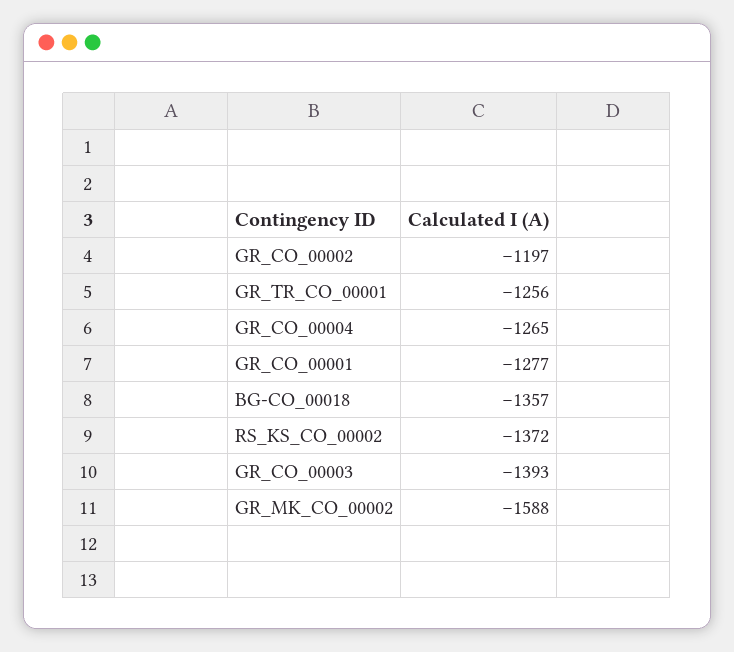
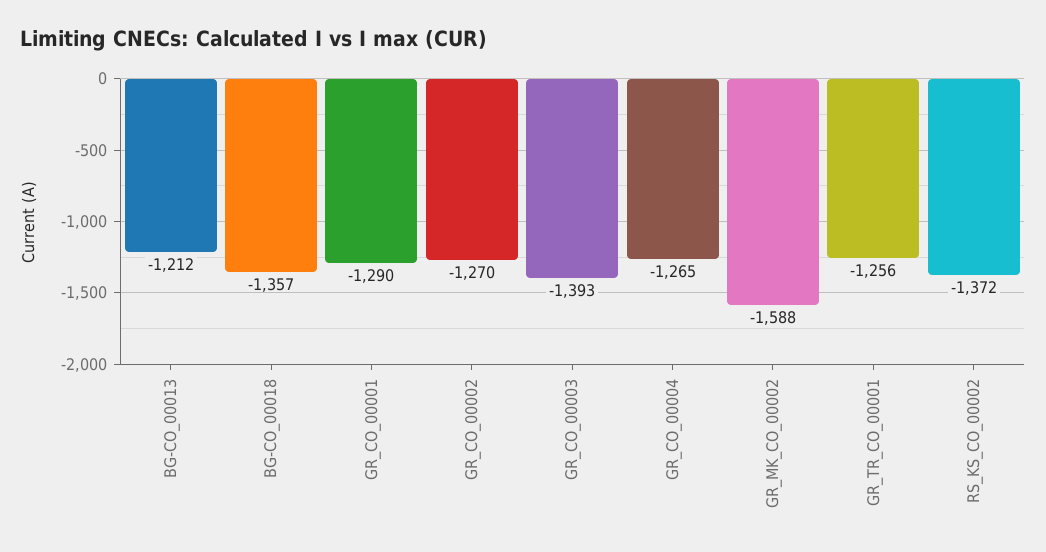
GR_CO_00002: -1197 -> -1270
GR_CO_00001: -1277 -> -1290
BG-CO_00013: none -> -1212

